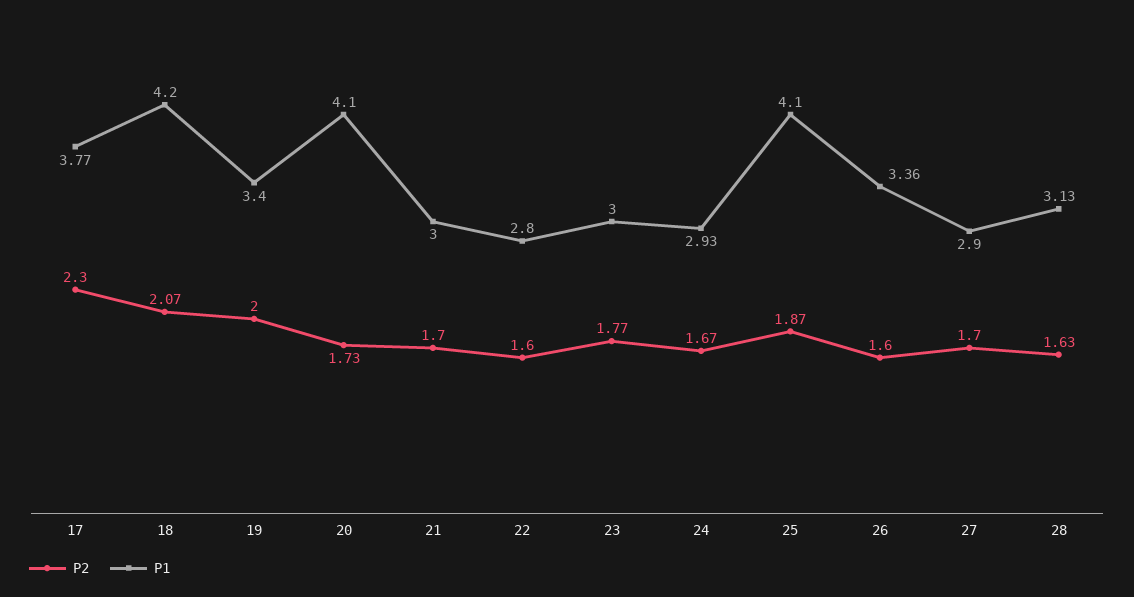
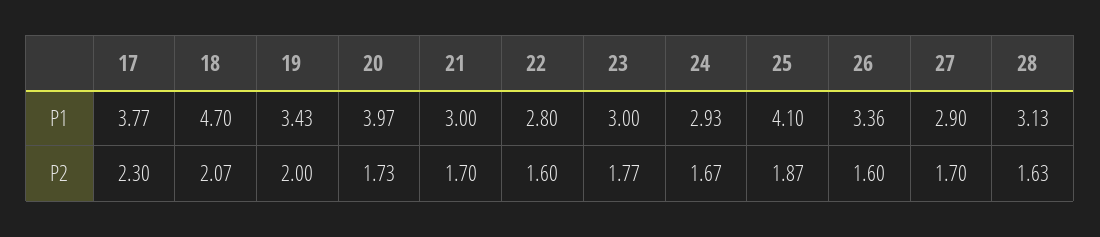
P1, 18: 4.2 -> 4.7
P1, 19: 3.4 -> 3.43
P1, 20: 4.1 -> 3.97

